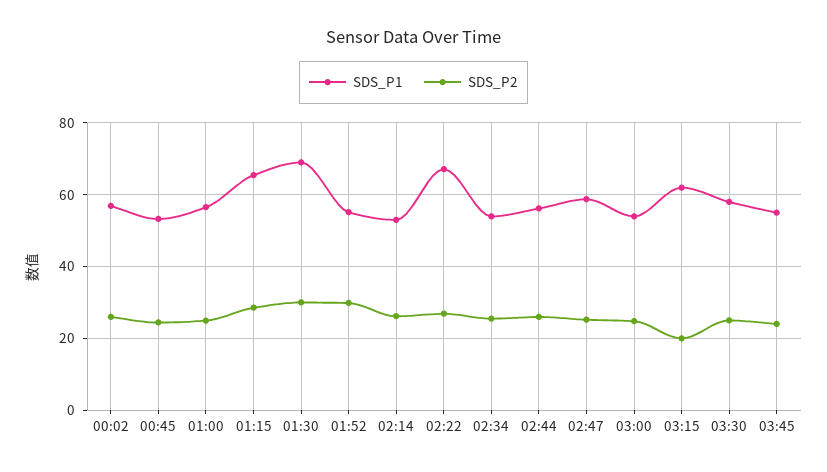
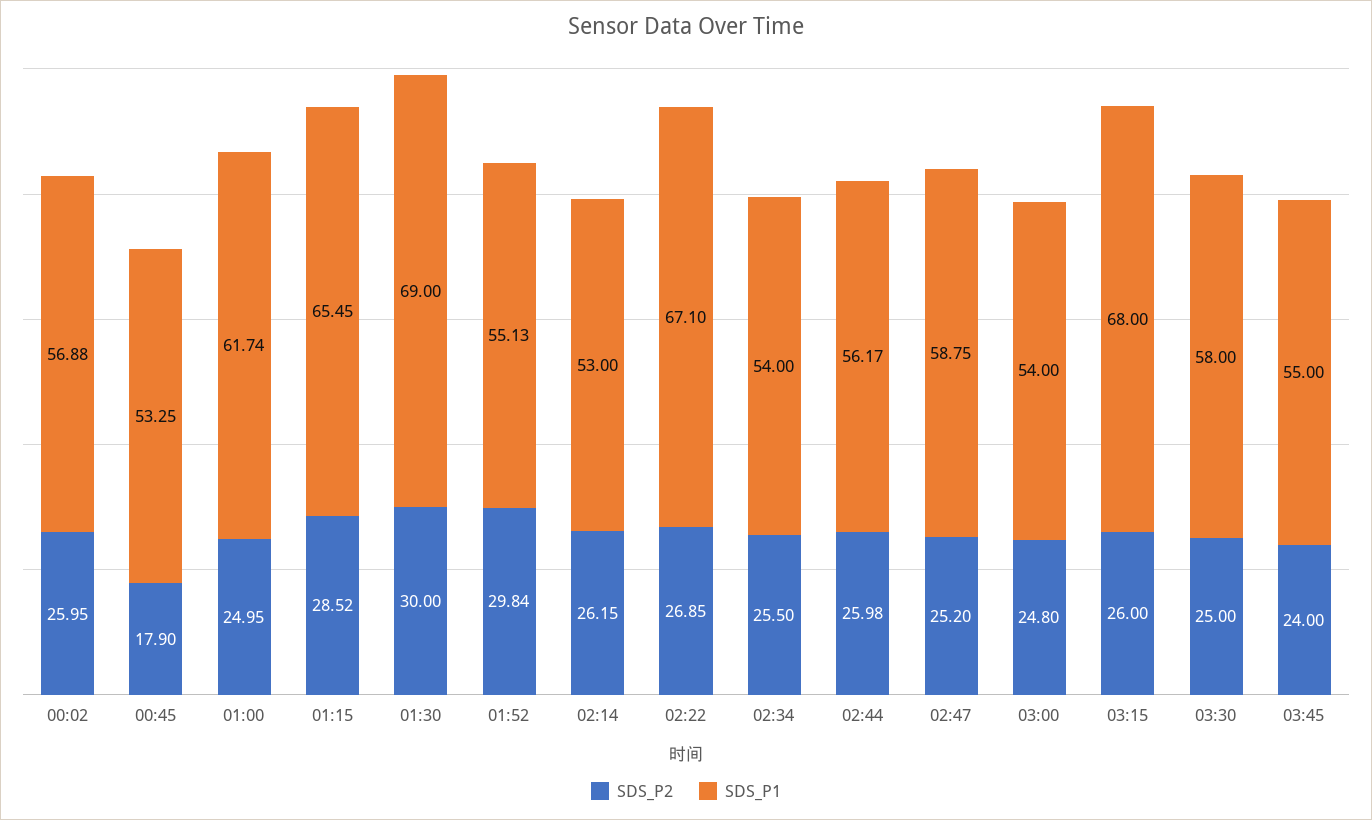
SDS_P2, 00:45: 24 -> 17.9
SDS_P1, 01:00: 56 -> 61.74
SDS_P1, 03:15: 62 -> 68
SDS_P2, 03:15: 20 -> 26

